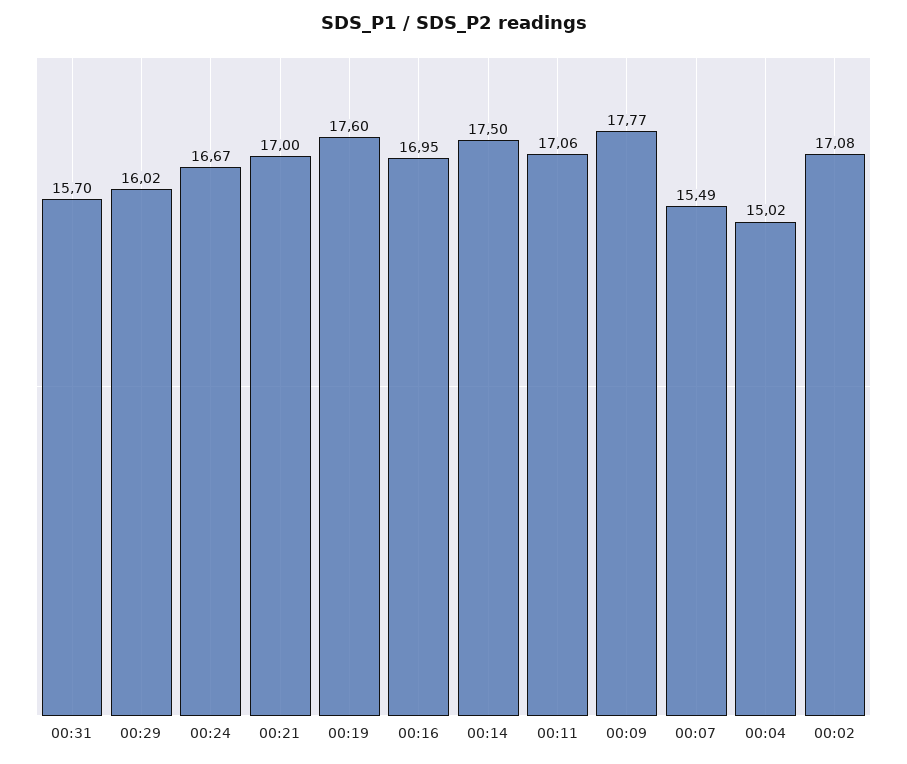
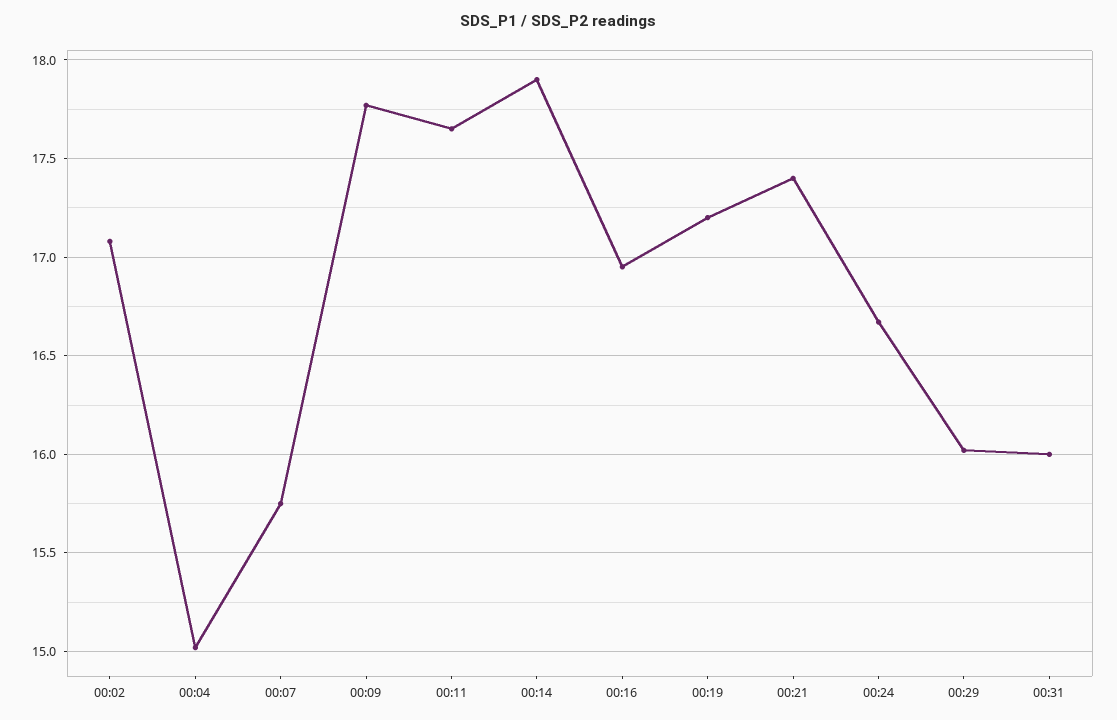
00:31: 15.7 -> 16
00:21: 17 -> 17.4
00:19: 17.6 -> 17.2
00:14: 17.5 -> 17.9
00:11: 17.06 -> 17.65
00:07: 15.49 -> 15.75

